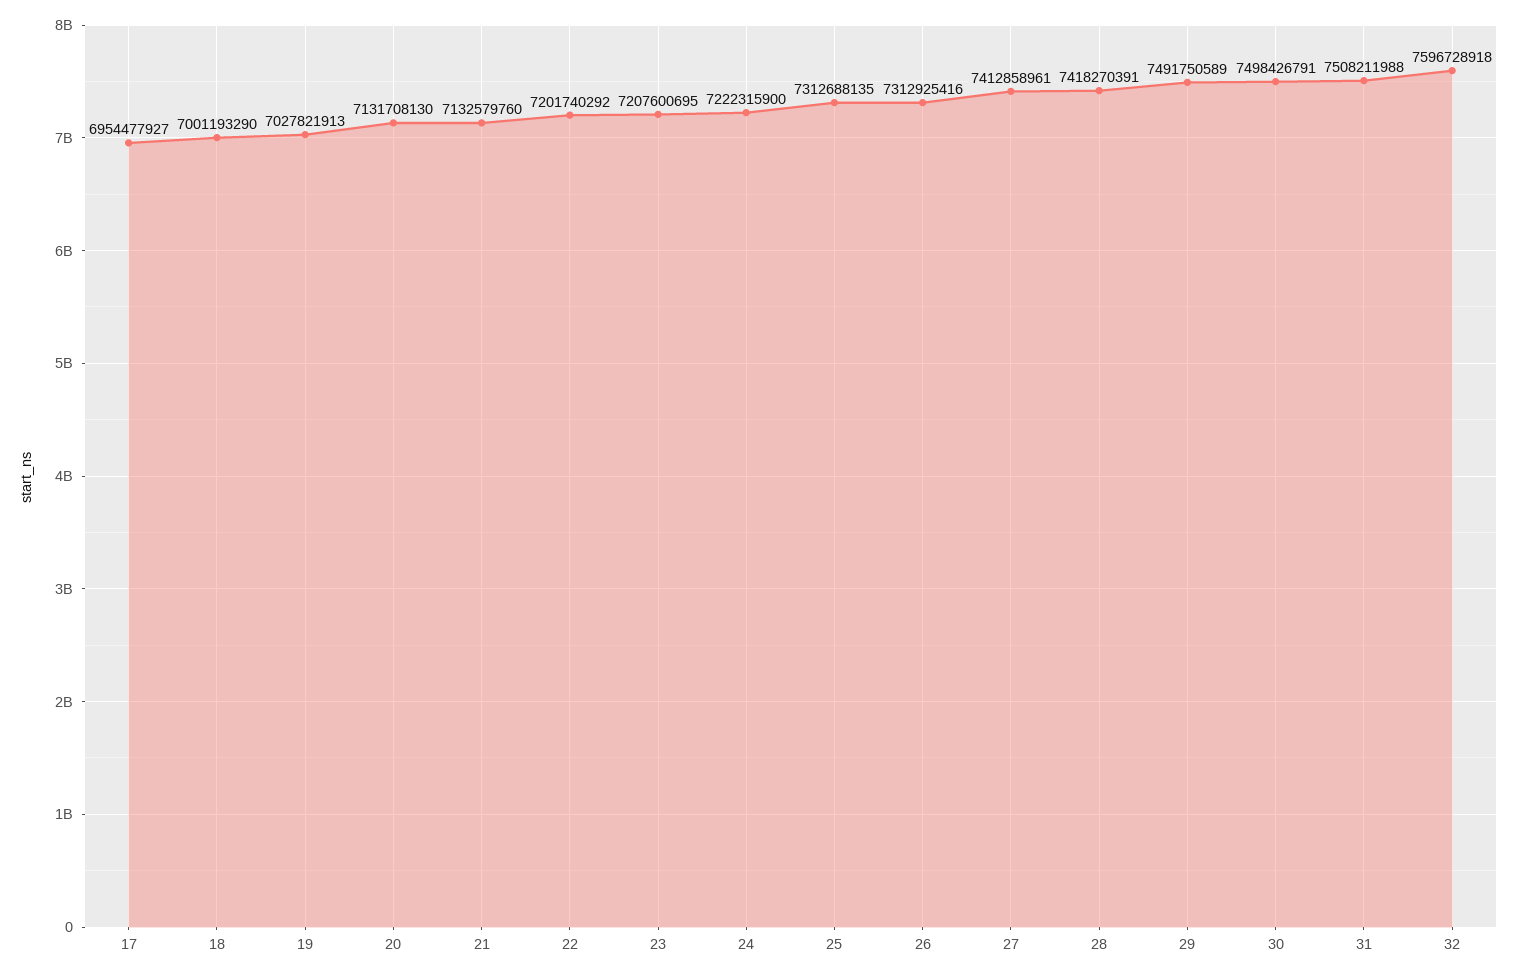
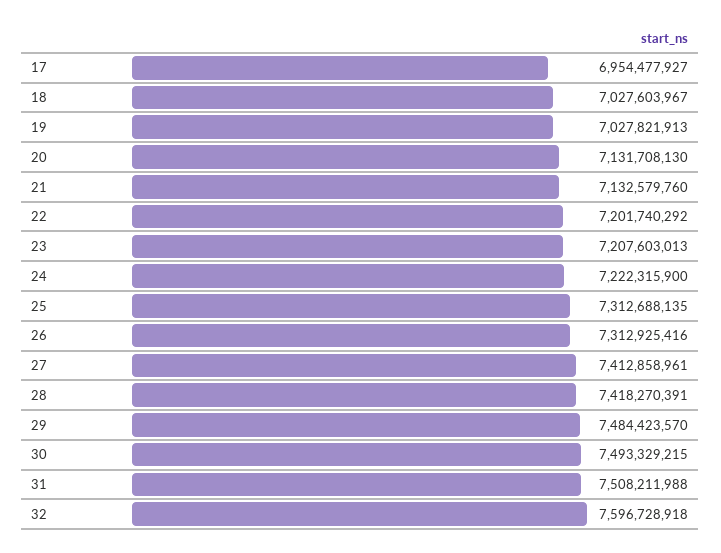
18: 7001193290 -> 7027603967
23: 7207600695 -> 7207603013
29: 7491750589 -> 7484423570
30: 7498426791 -> 7493329215

